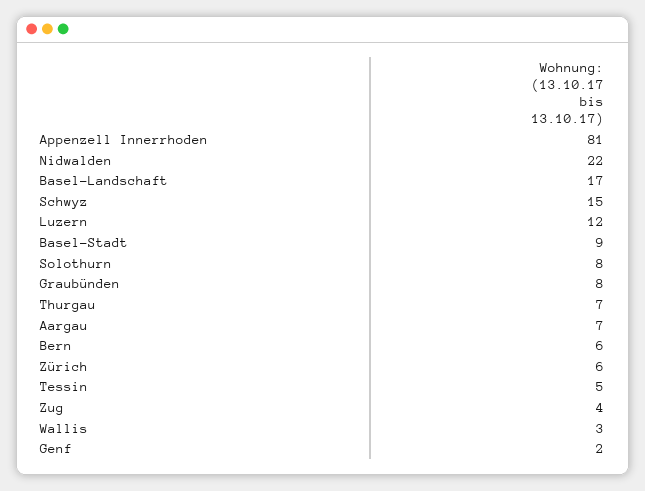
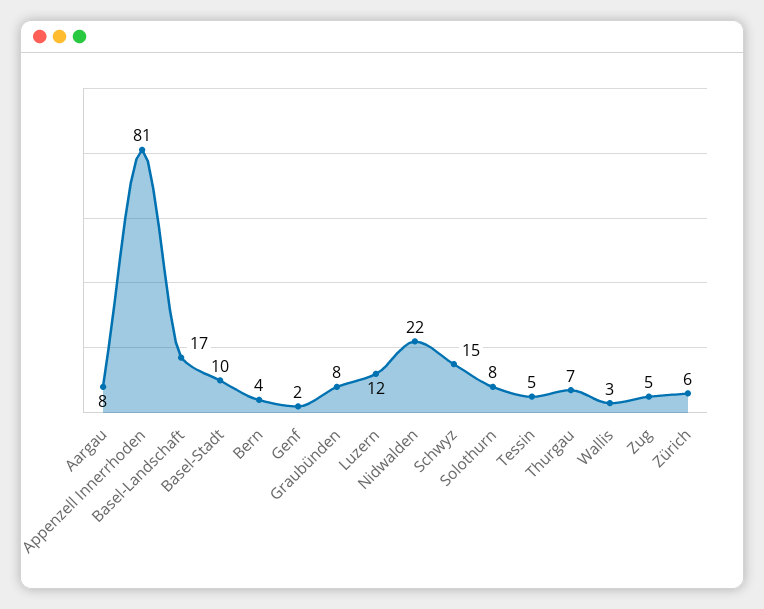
Basel-Stadt: 9 -> 10
Aargau: 7 -> 8
Bern: 6 -> 4
Zug: 4 -> 5

